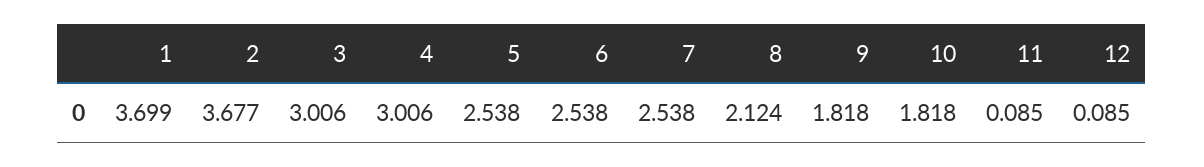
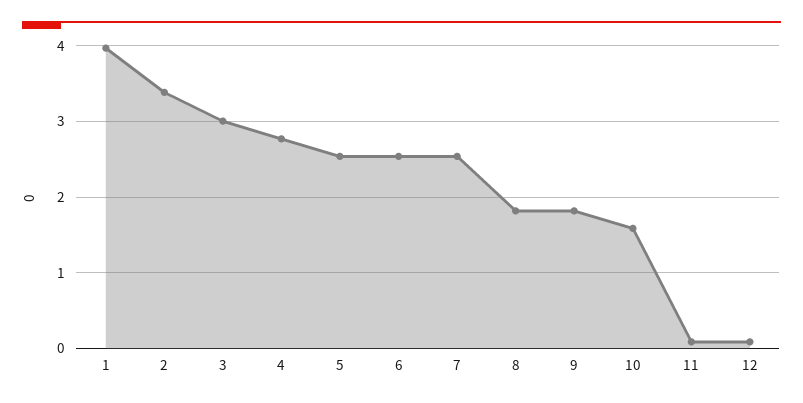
1: 3.699 -> 4
2: 3.677 -> 3.4
4: 3.006 -> 2.8
8: 2.124 -> 1.8
10: 1.818 -> 1.6

